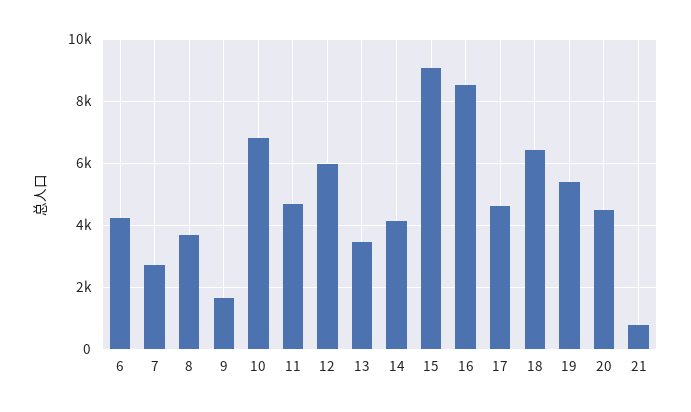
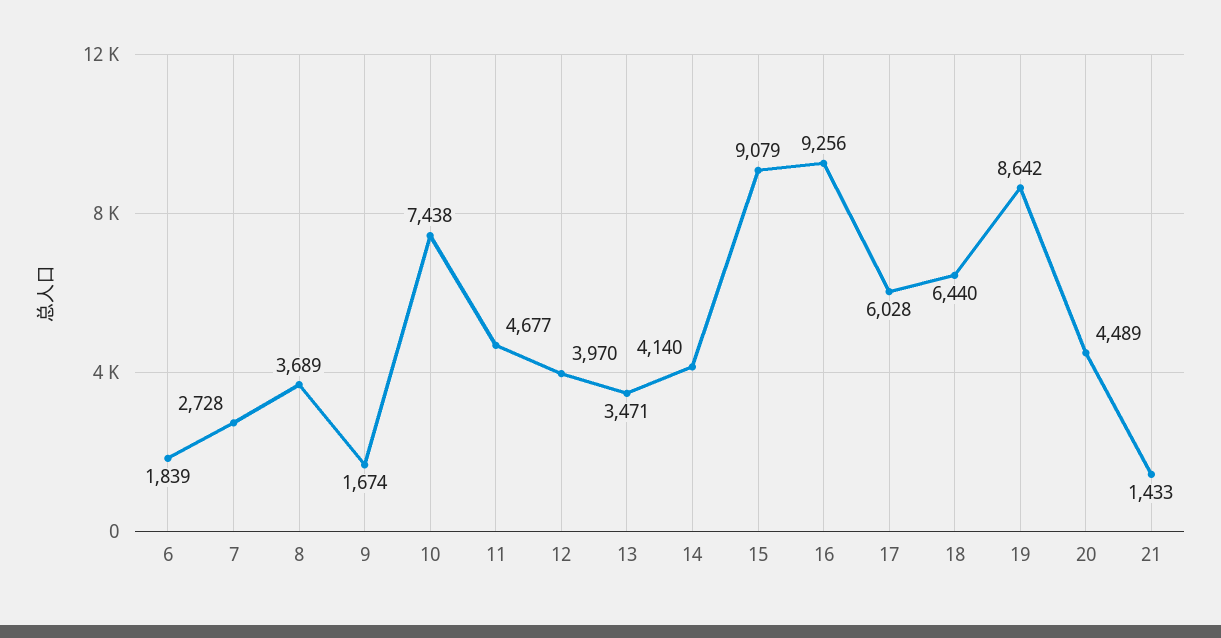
6: 4200 -> 1839
10: 6800 -> 7438
12: 6000 -> 3970
16: 8600 -> 9256
17: 4600 -> 6028
19: 5400 -> 8642
21: 800 -> 1433

